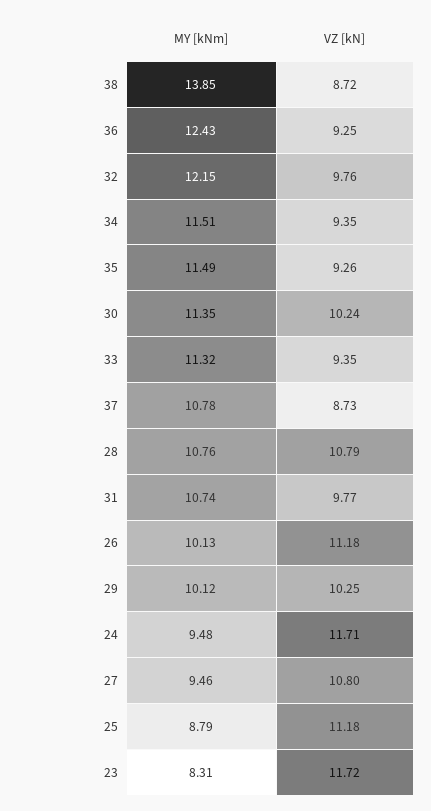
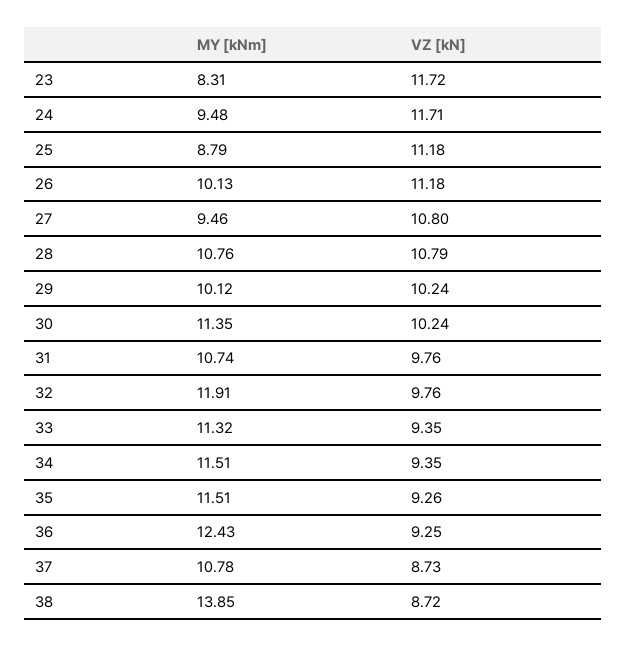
MY [kNm], 32: 12.15 -> 11.91
MY [kNm], 35: 11.49 -> 11.51
VZ [kN], 31: 9.77 -> 9.76
VZ [kN], 29: 10.25 -> 10.24

